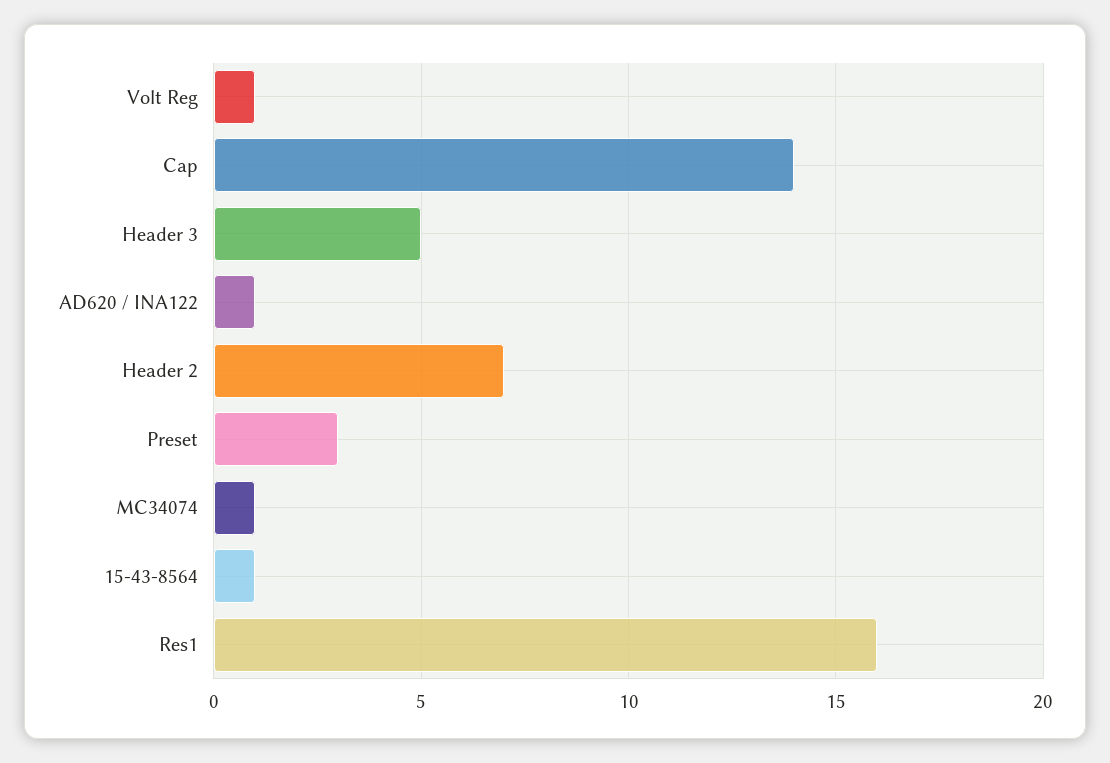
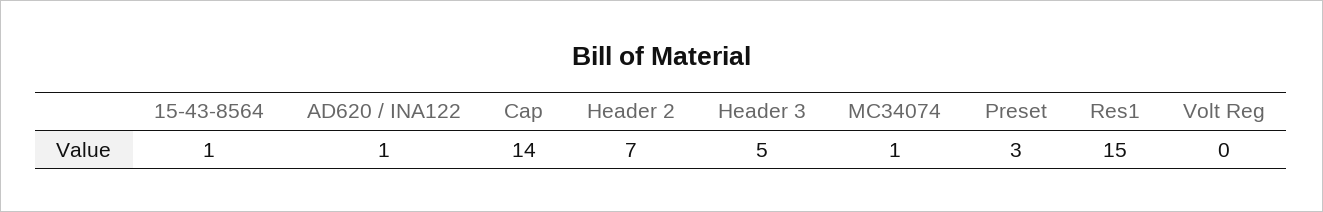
Volt Reg: 1 -> 0
Res1: 16 -> 15

